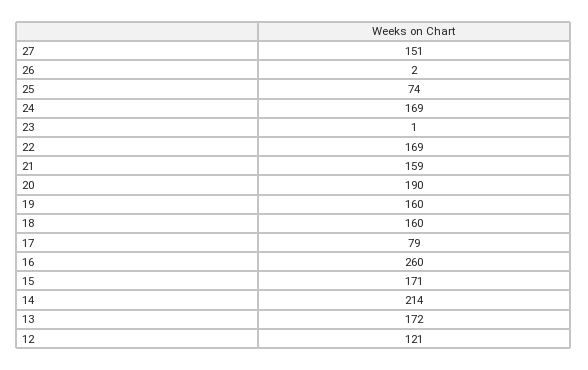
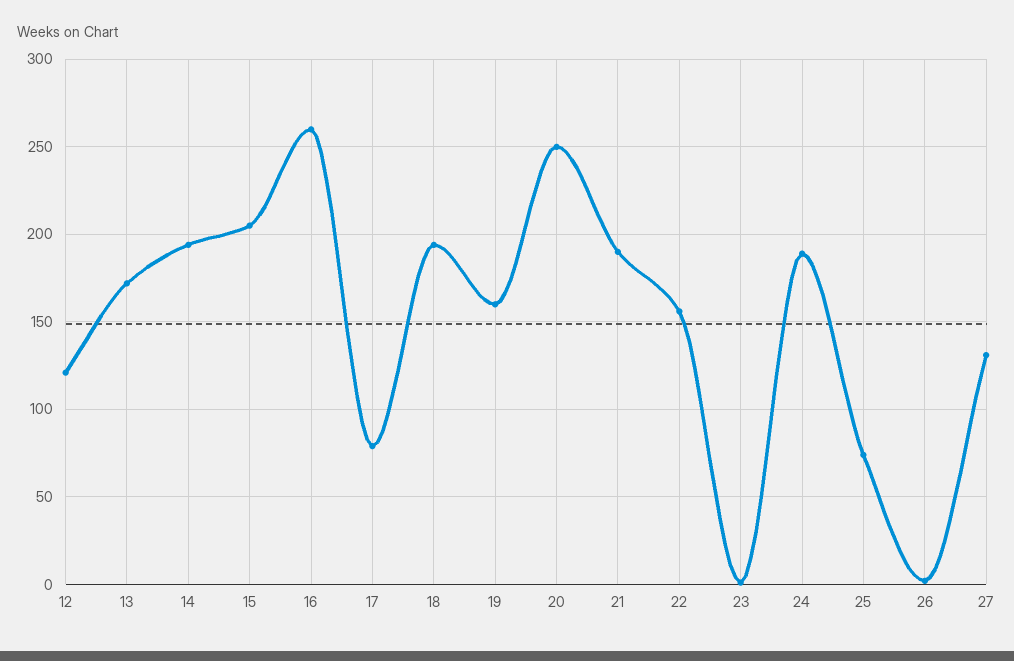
27: 151 -> 130
24: 169 -> 190
22: 169 -> 155
21: 159 -> 190
20: 190 -> 250
18: 160 -> 195
15: 171 -> 205
14: 214 -> 195

